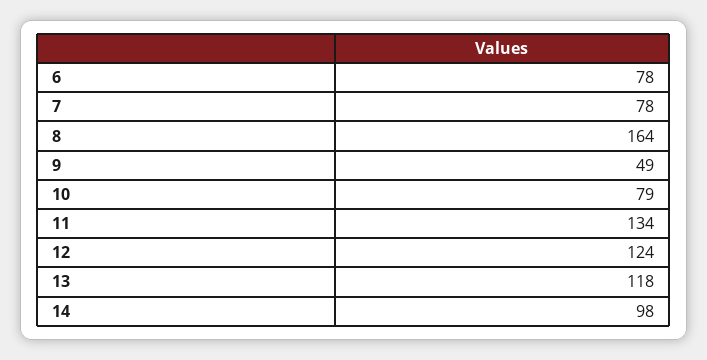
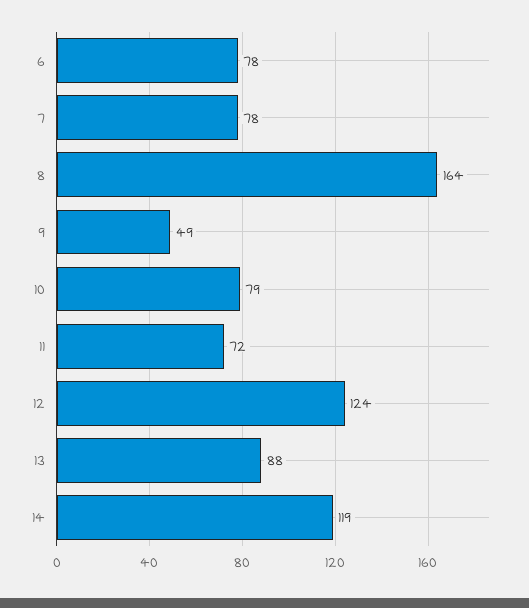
11: 134 -> 72
13: 118 -> 88
14: 98 -> 119

